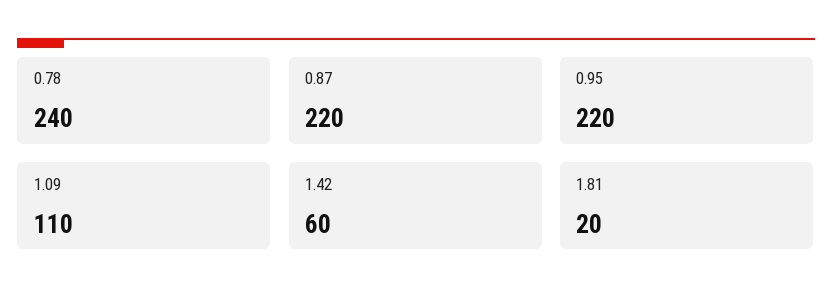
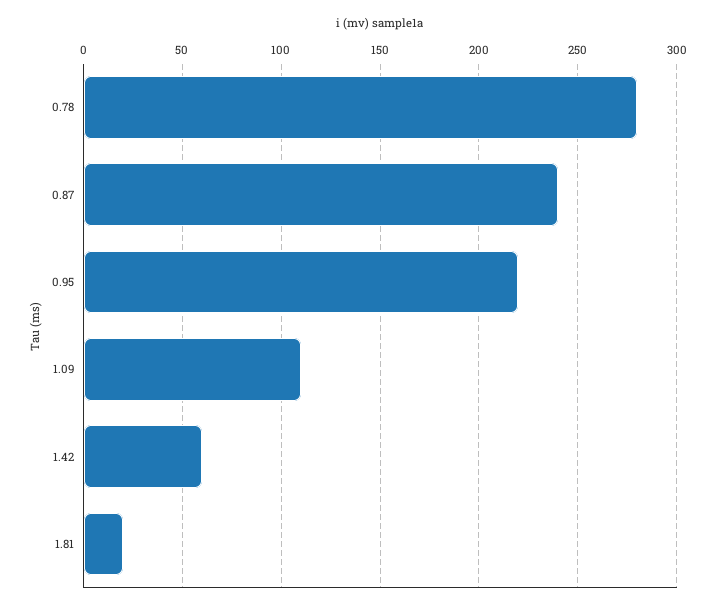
0.78: 240 -> 280
0.87: 220 -> 240

